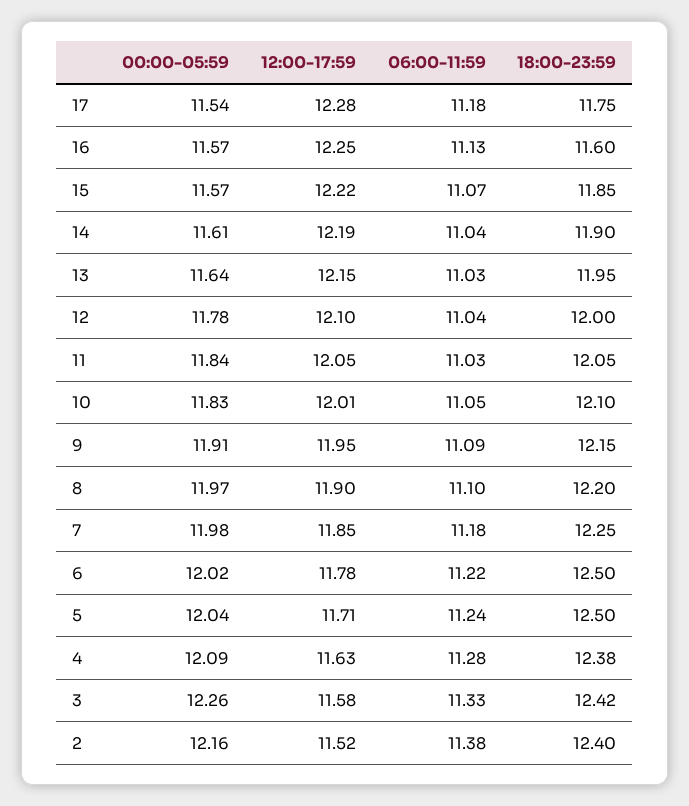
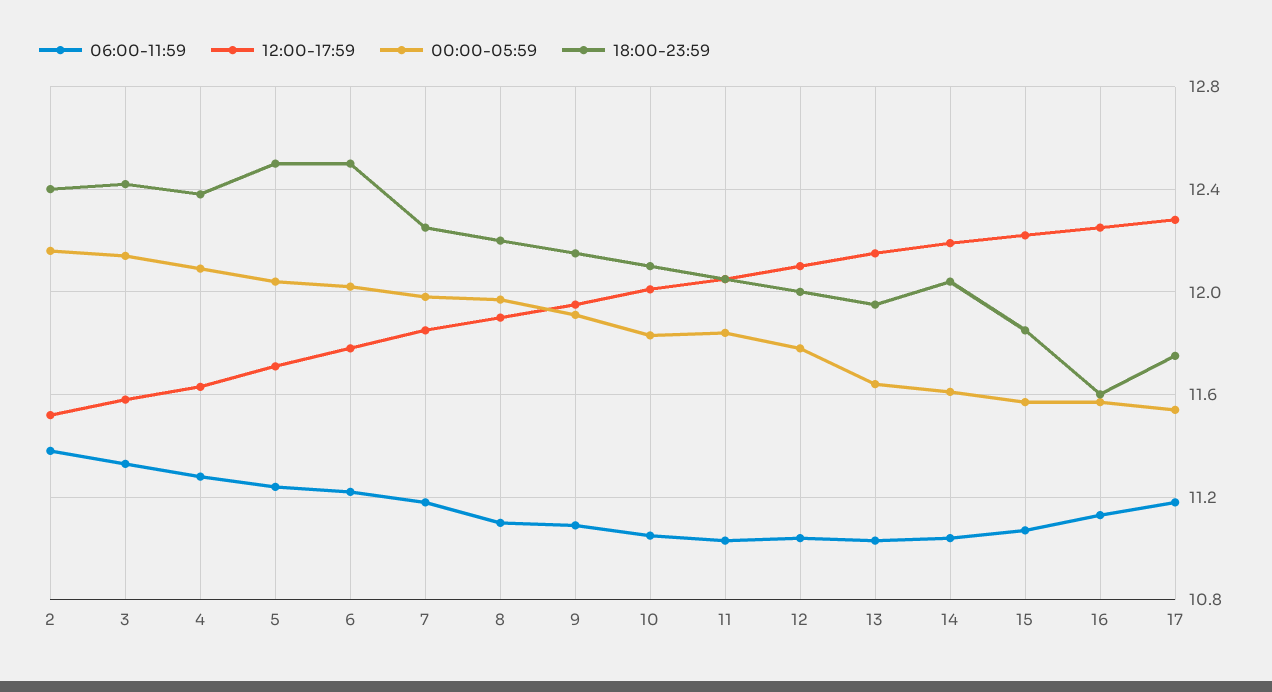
18:00-23:59, 14: 11.9 -> 12.05
00:00-05:59, 3: 12.26 -> 12.15

